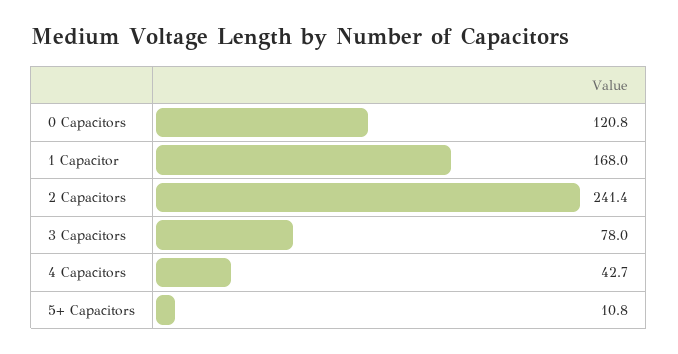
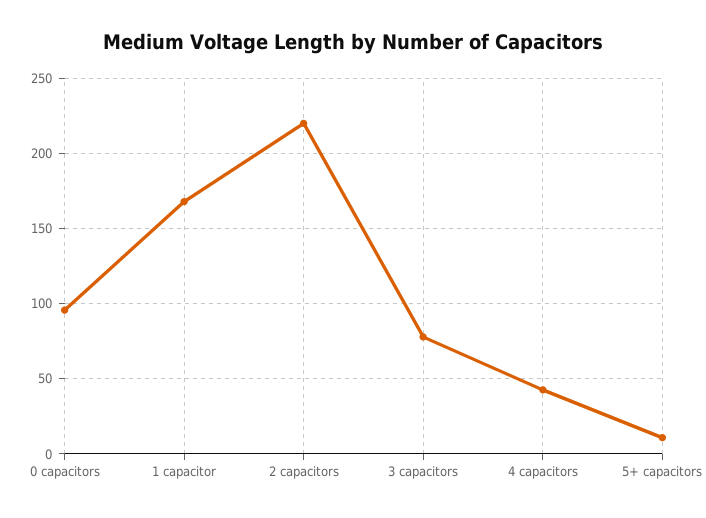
0 Capacitors: 120.8 -> 95
2 Capacitors: 241.4 -> 220

